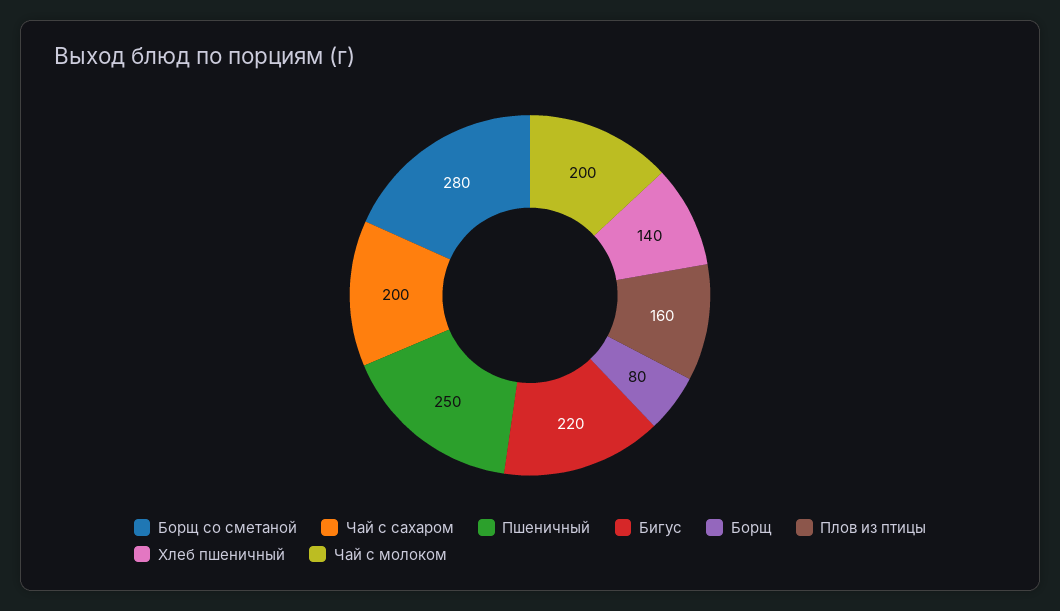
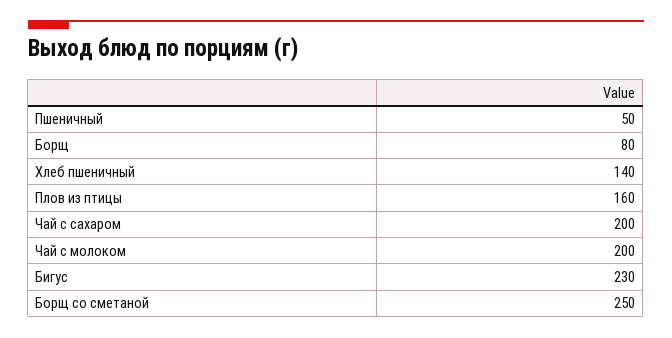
Борщ со сметаной: 280 -> 250
Пшеничный: 250 -> 50
Бигус: 220 -> 230

